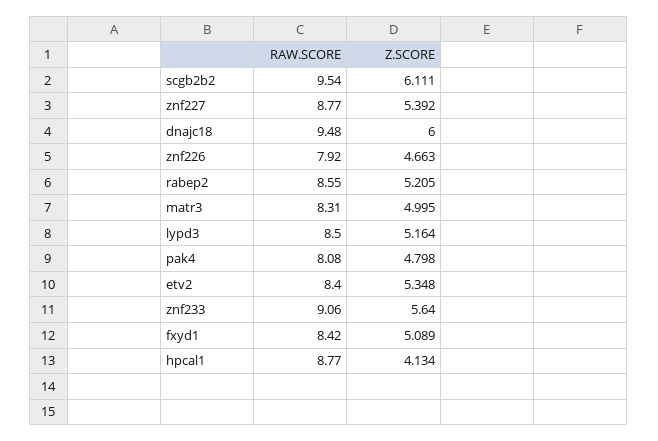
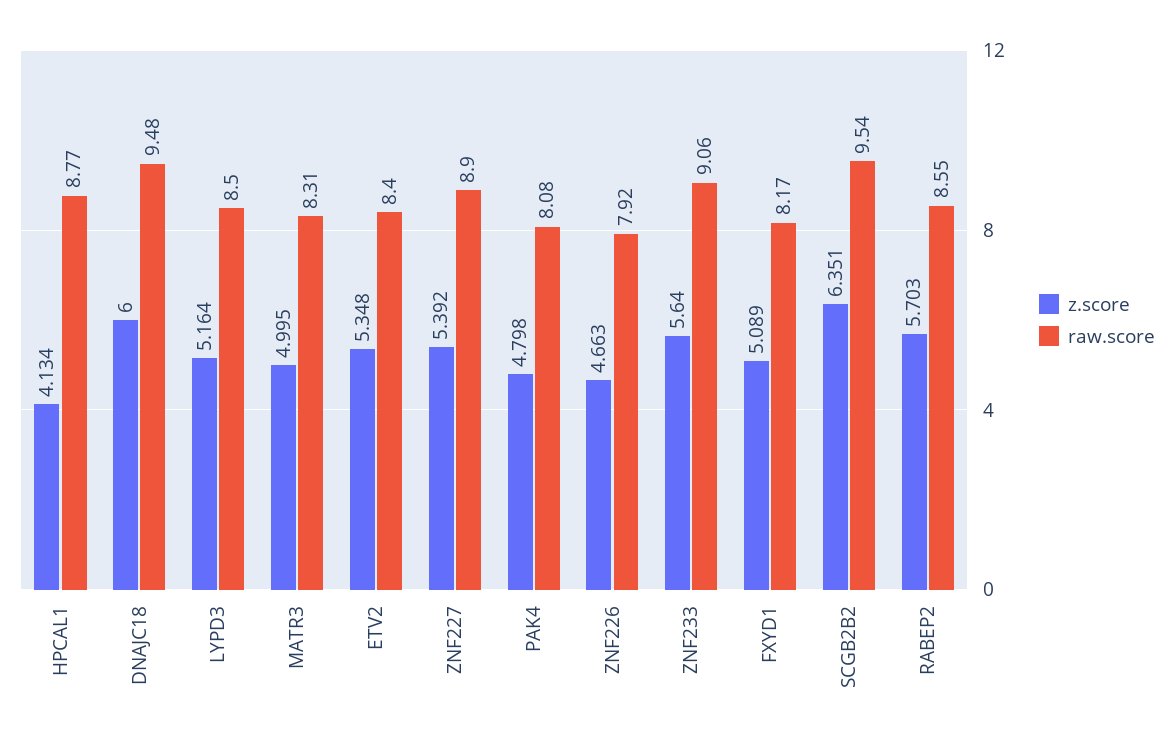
Z.SCORE, scgb2b2: 6.111 -> 6.351
RAW.SCORE, znf227: 8.77 -> 8.9
Z.SCORE, rabep2: 5.205 -> 5.703
RAW.SCORE, fxyd1: 8.42 -> 8.17

